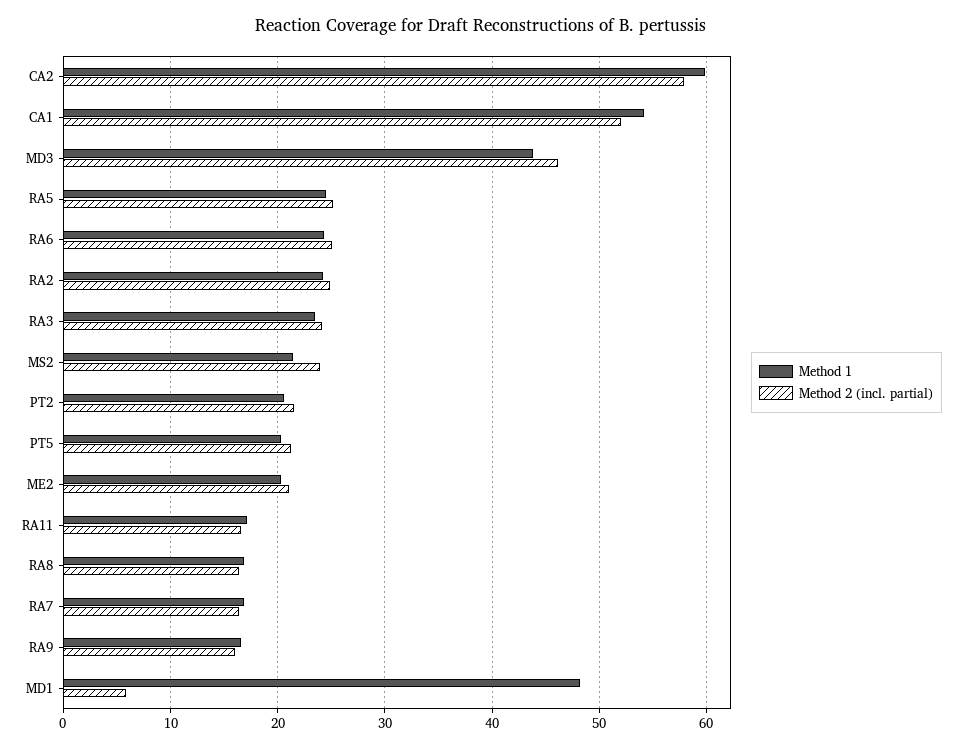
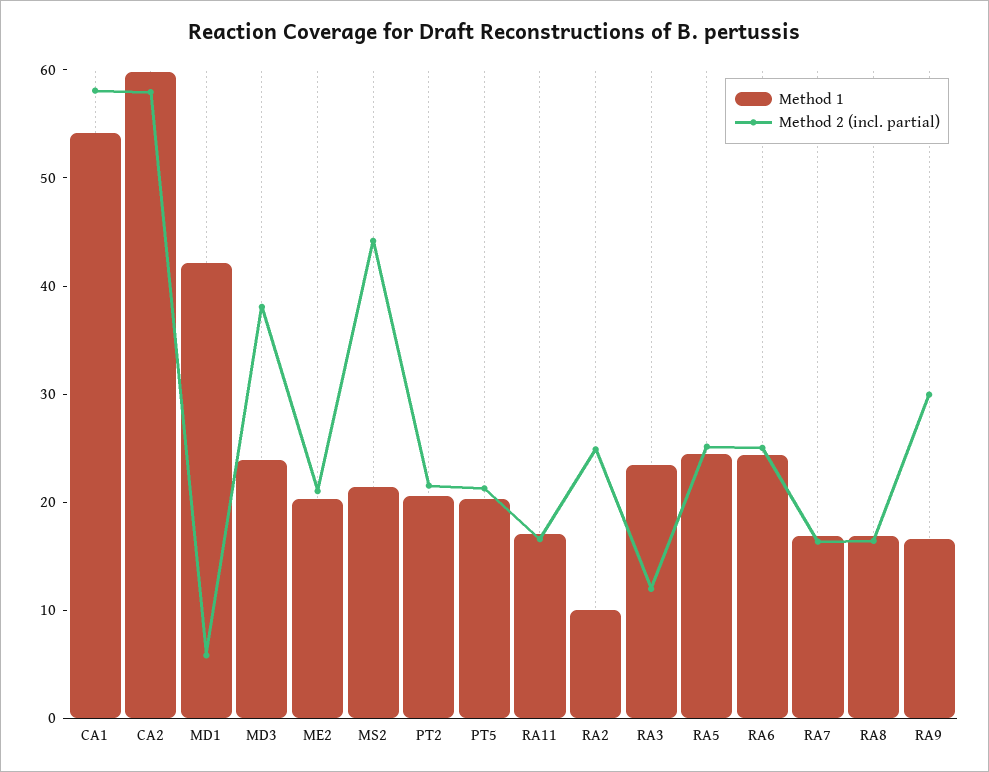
Method 2 (incl. partial), CA1: 52 -> 58
Method 1, MD3: 44 -> 24
Method 2 (incl. partial), MD3: 46 -> 38
Method 1, RA2: 24 -> 10
Method 2 (incl. partial), RA3: 24 -> 12
Method 2 (incl. partial), MS2: 24 -> 44
Method 2 (incl. partial), RA9: 16 -> 30
Method 1, MD1: 48 -> 42

